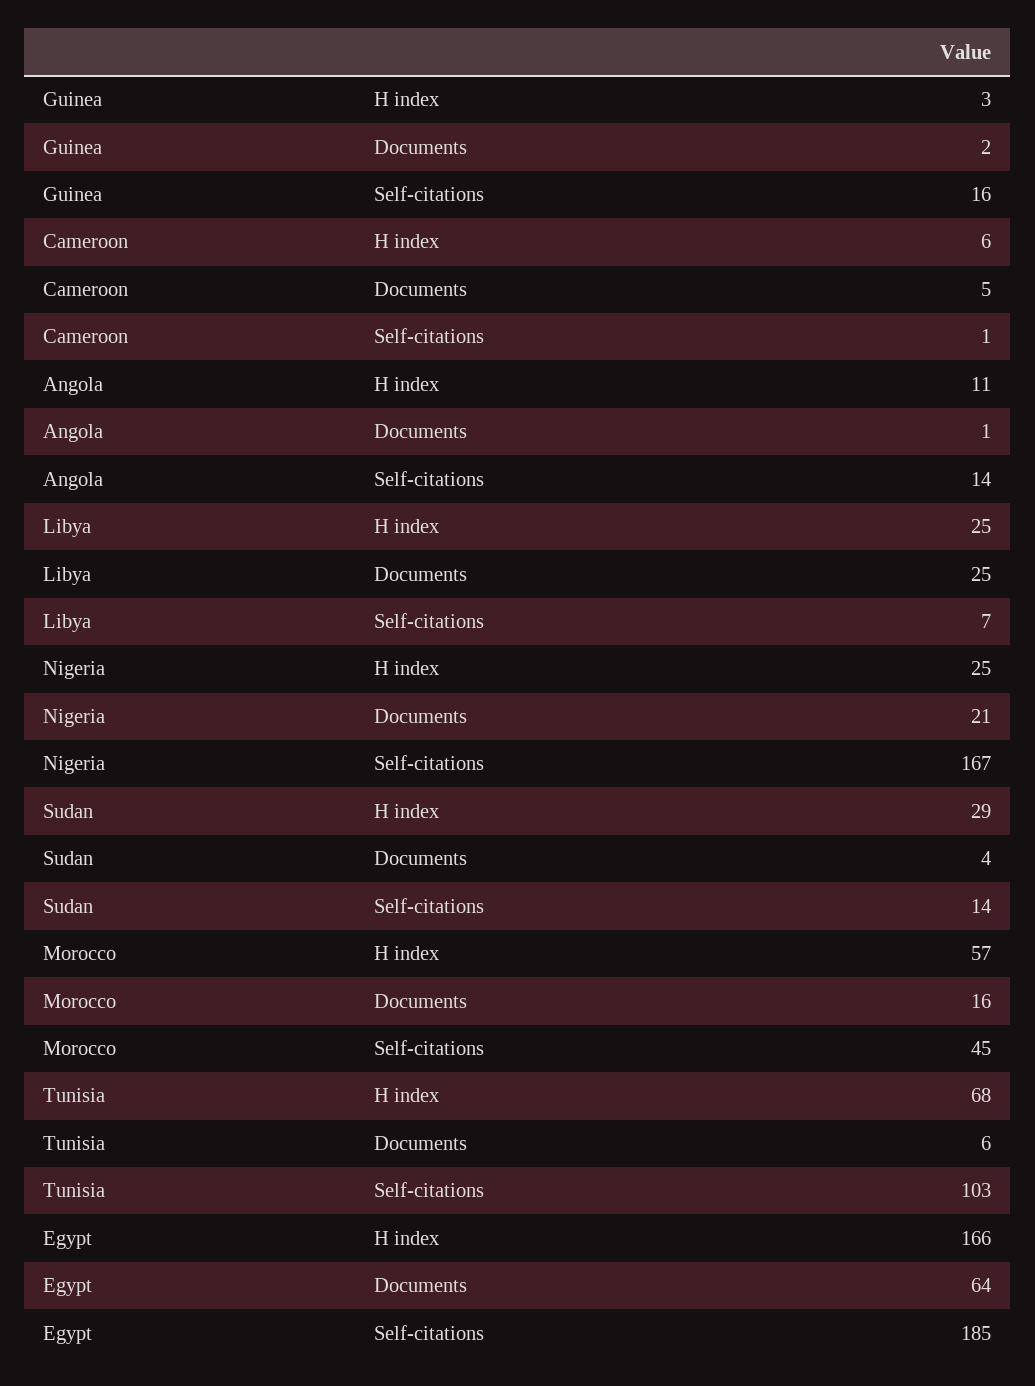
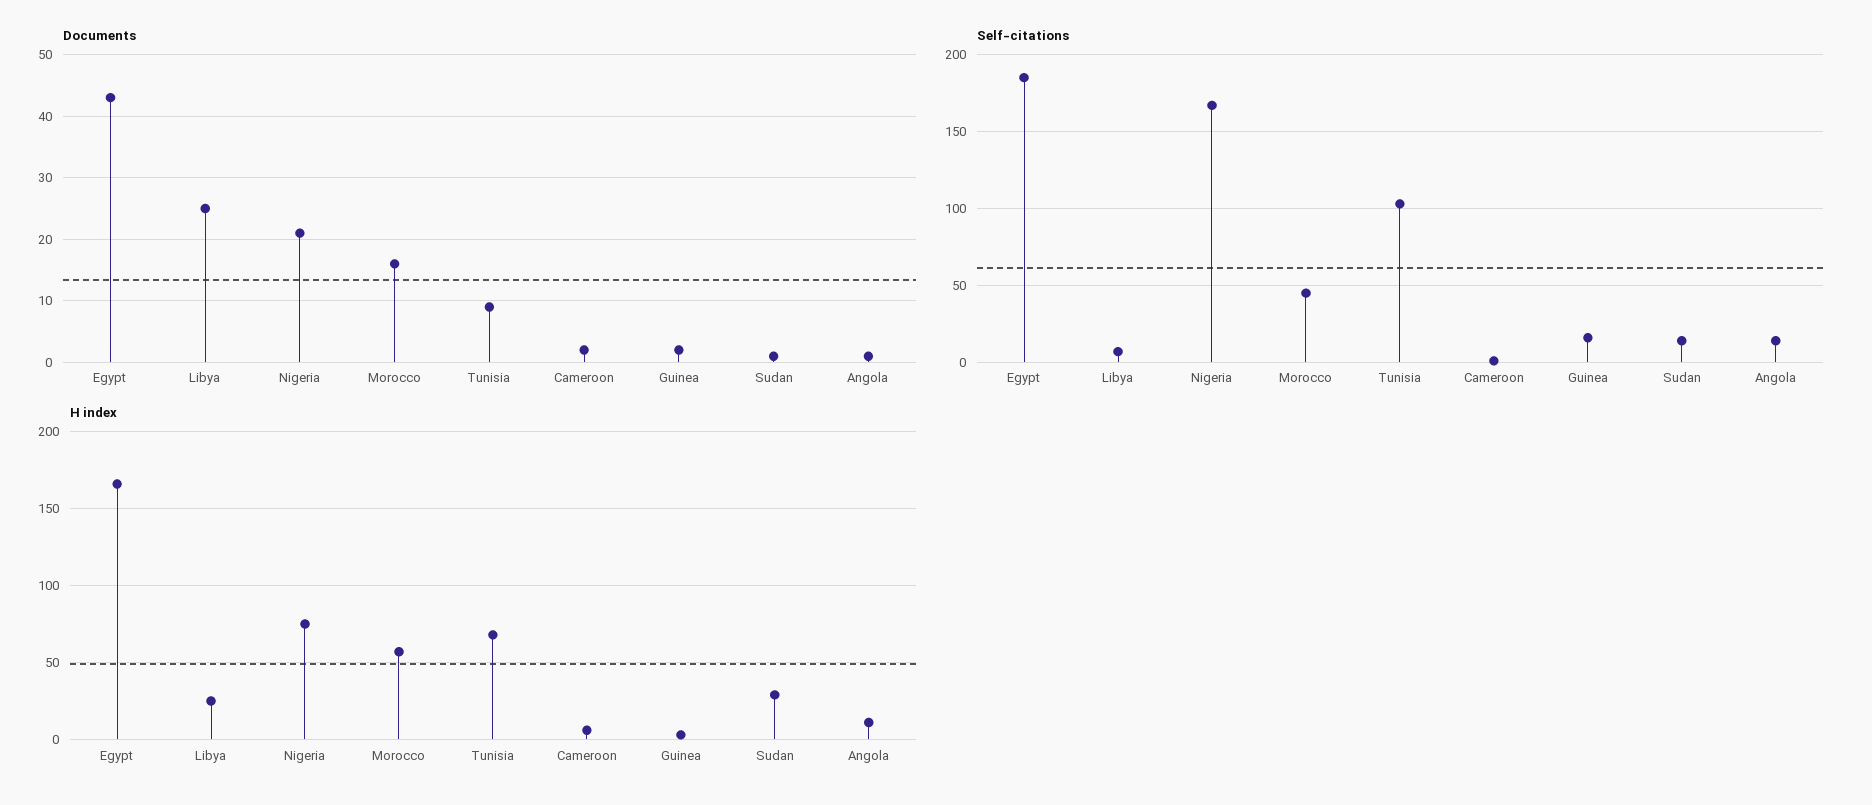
Documents, Cameroon: 5 -> 2
H index, Nigeria: 25 -> 75
Documents, Sudan: 4 -> 1
Documents, Tunisia: 6 -> 9
Documents, Egypt: 64 -> 43

